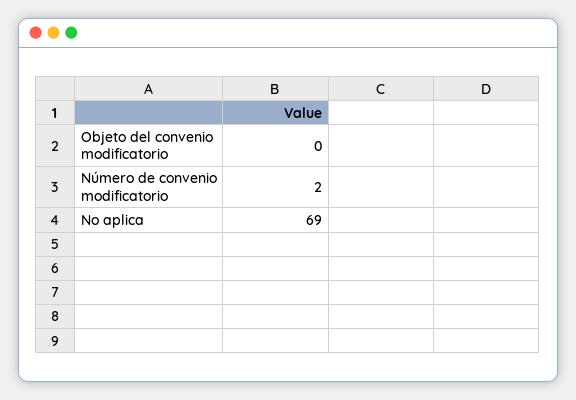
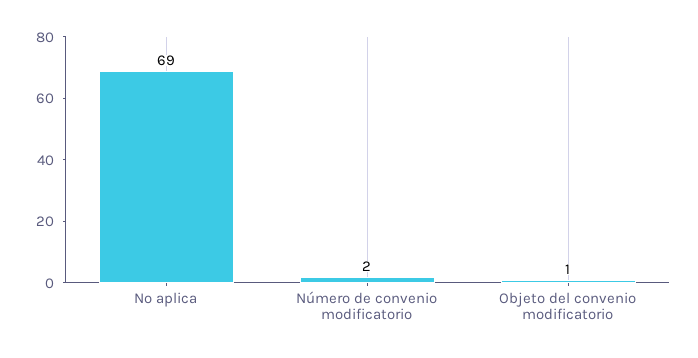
Objeto del convenio modificatorio: 0 -> 1

